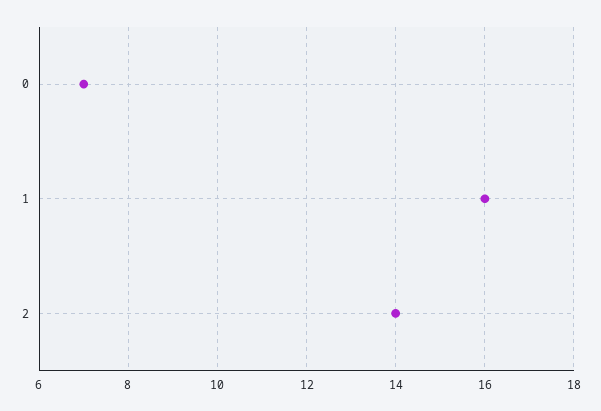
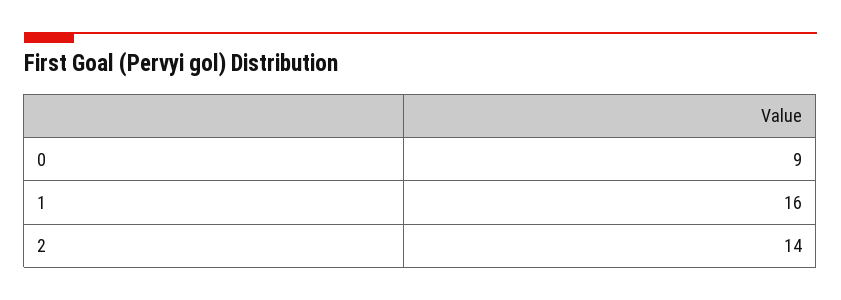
0: 7 -> 9

